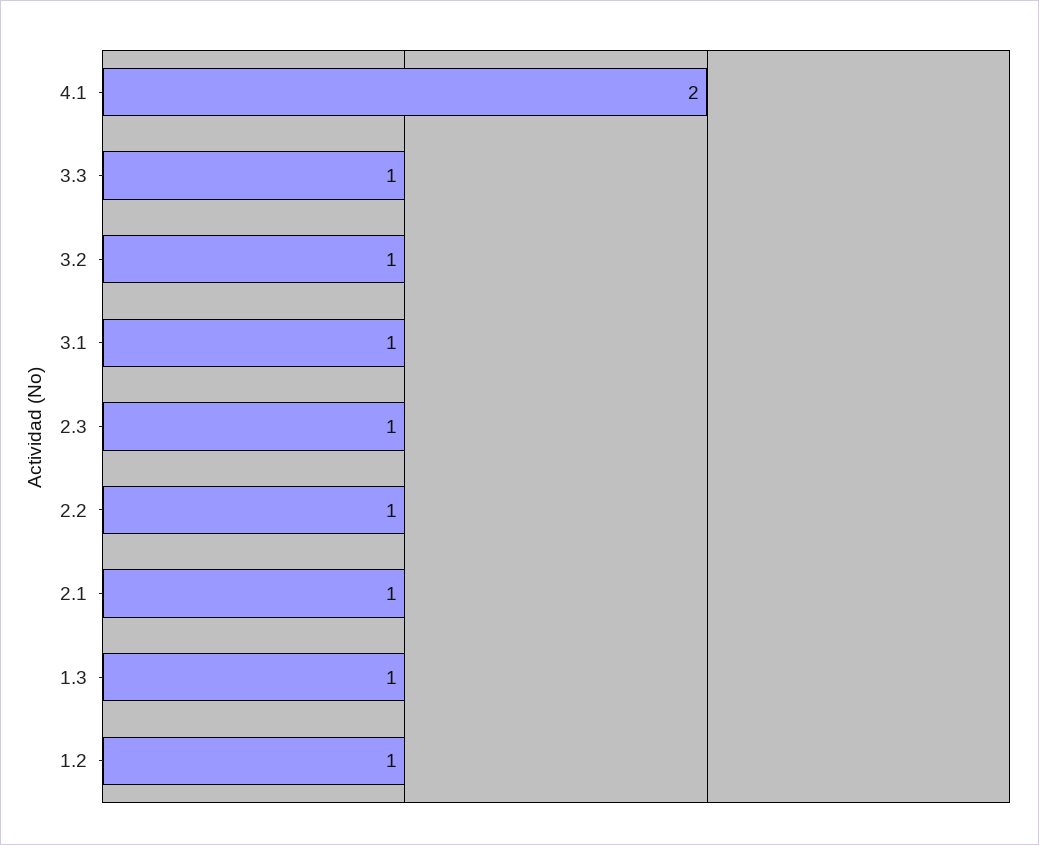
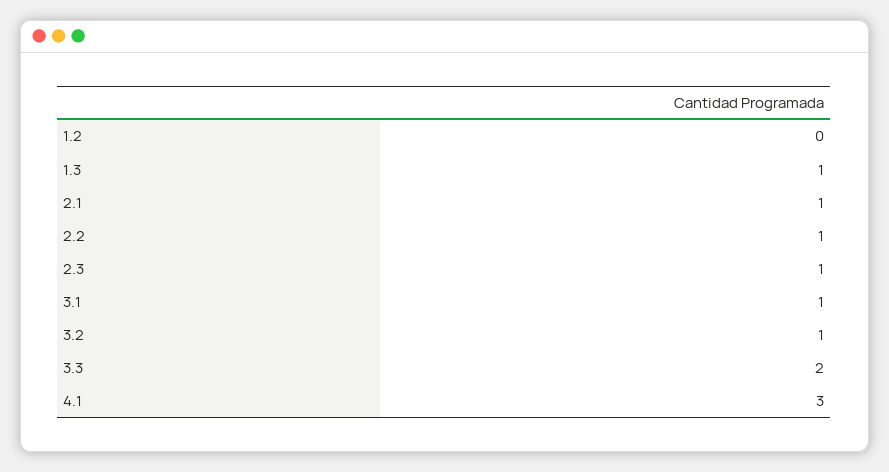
4.1: 2 -> 3
3.3: 1 -> 2
1.2: 1 -> 0

